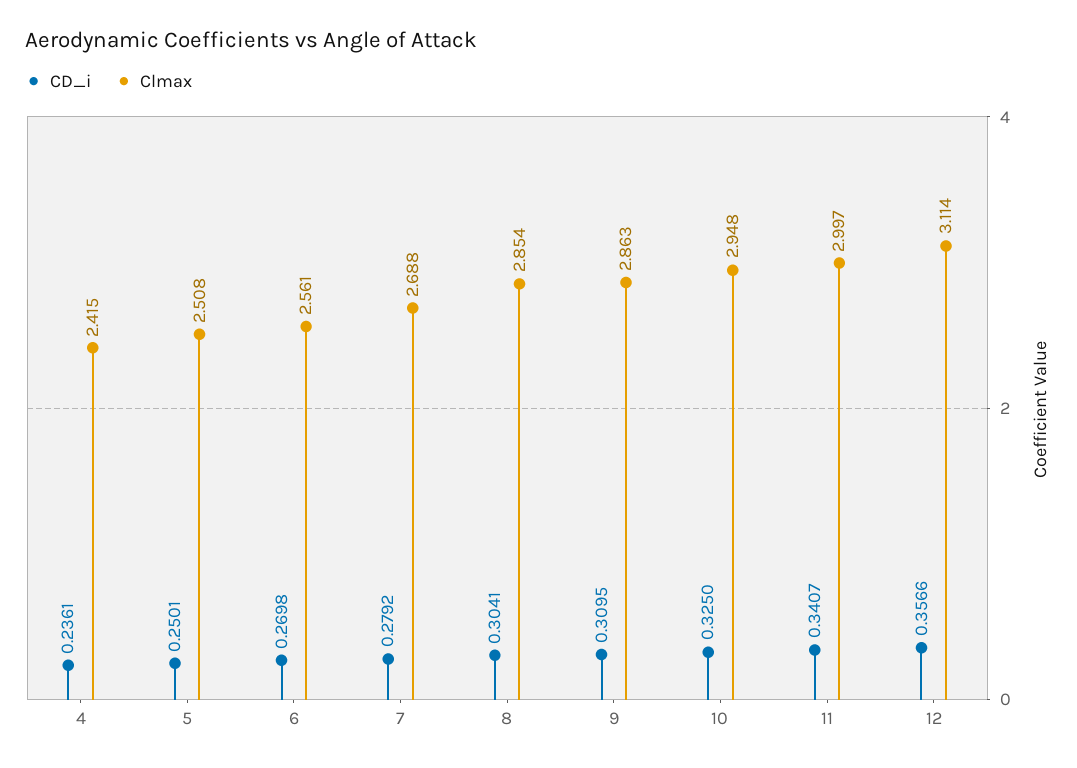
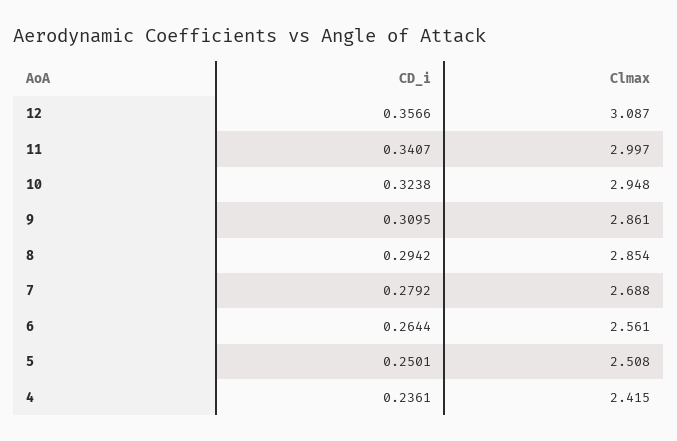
CD_i, 6: 0.2698 -> 0.2644
CD_i, 8: 0.3041 -> 0.2942
Clmax, 9: 2.863 -> 2.861
CD_i, 10: 0.325 -> 0.3238
Clmax, 12: 3.114 -> 3.087

